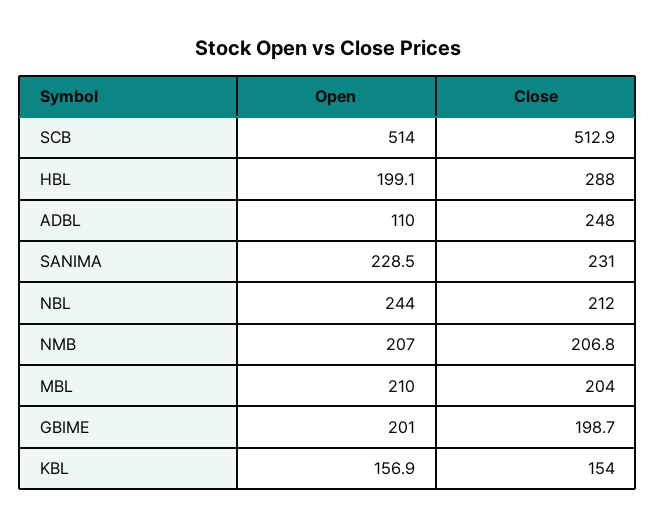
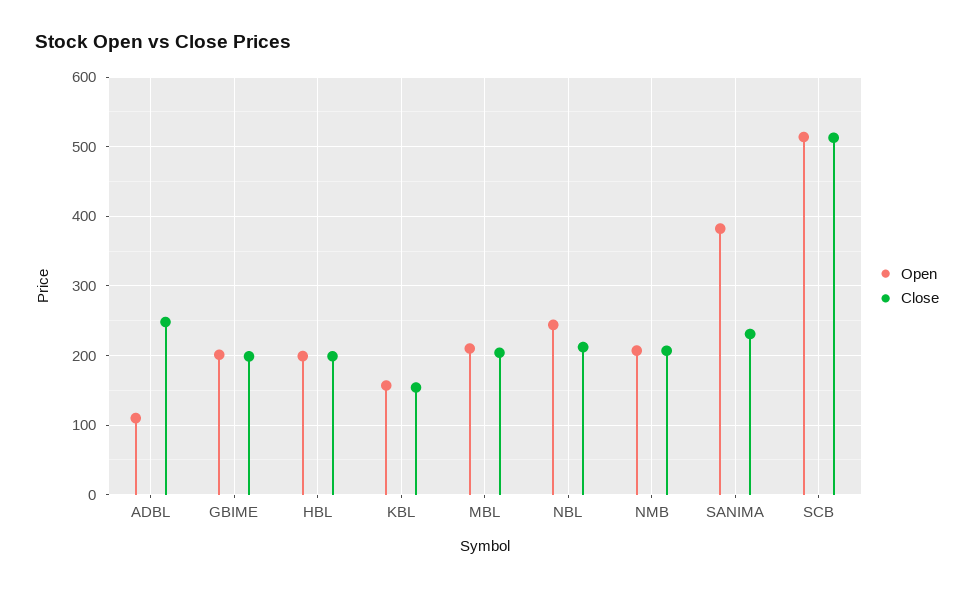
Close, HBL: 288 -> 200
Open, SANIMA: 228.5 -> 380

